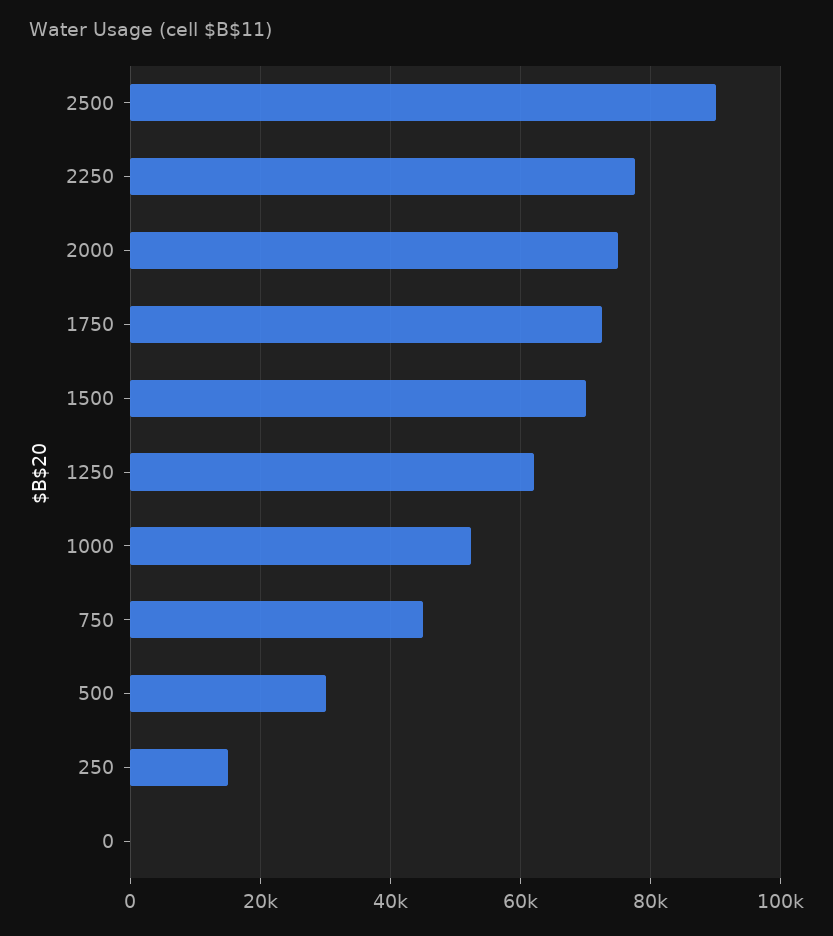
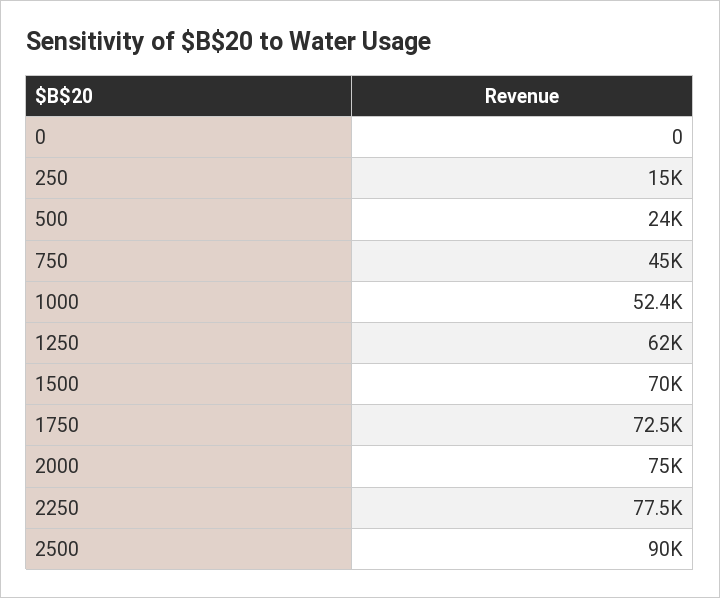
500: 30000 -> 24000

